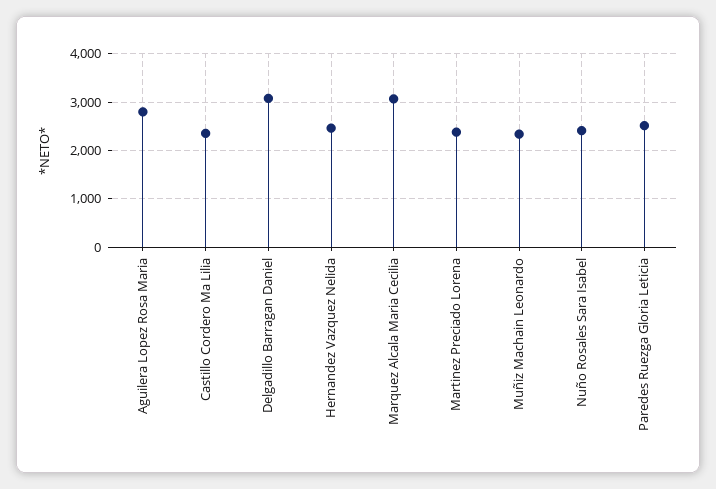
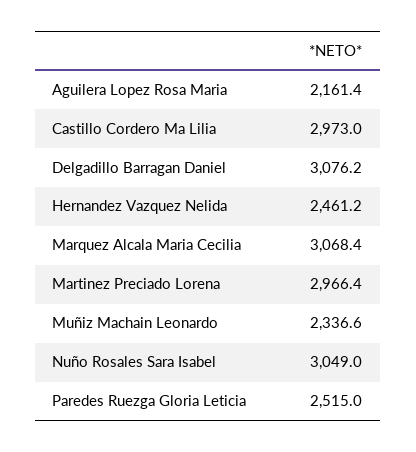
Aguilera Lopez Rosa Maria: 2800 -> 2161.4
Castillo Cordero Ma Lilia: 2400 -> 2973
Martinez Preciado Lorena: 2400 -> 2966.4
Nuño Rosales Sara Isabel: 2400 -> 3049

